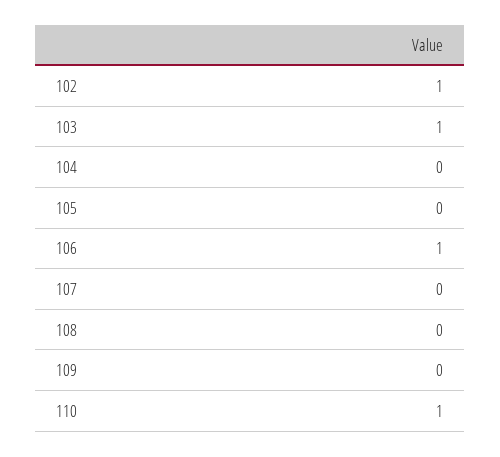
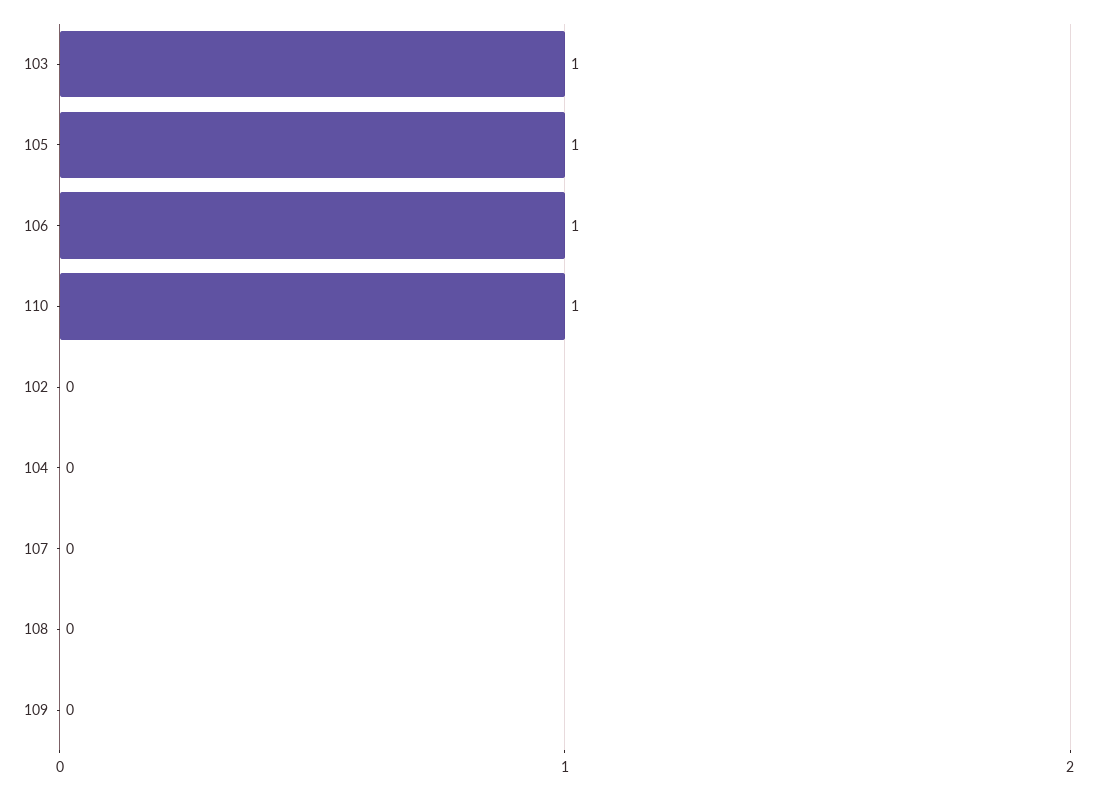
102: 1 -> 0
105: 0 -> 1

